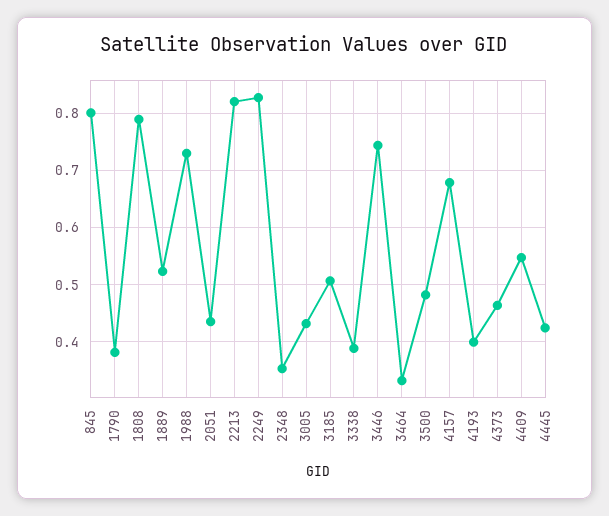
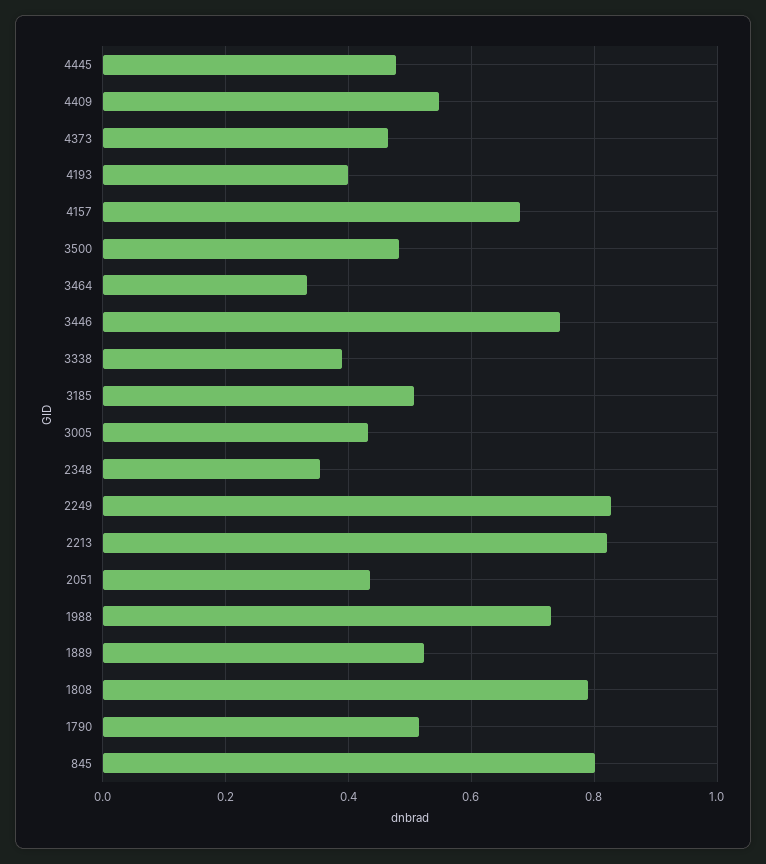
1790: 0.38 -> 0.52
4445: 0.42 -> 0.48

